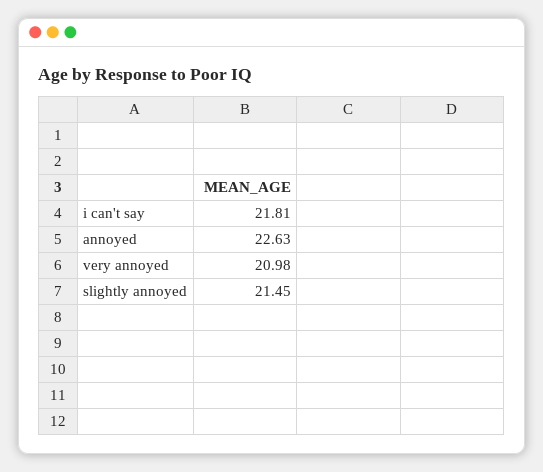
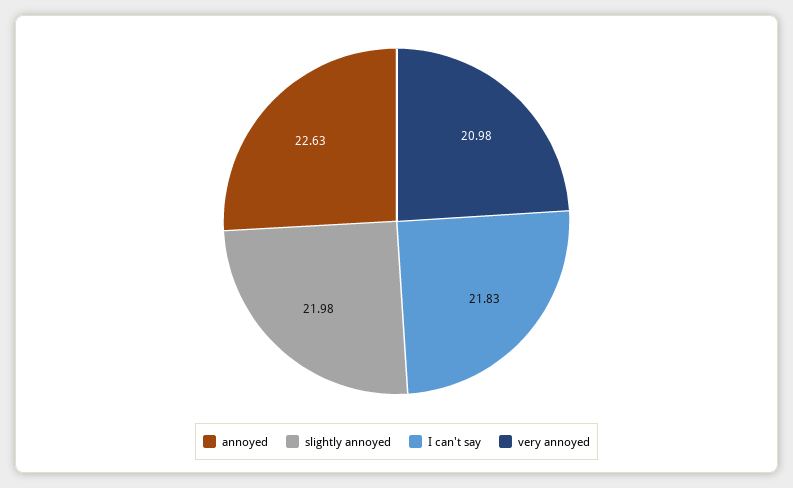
i can't say: 21.81 -> 21.83
slightly annoyed: 21.45 -> 21.98

